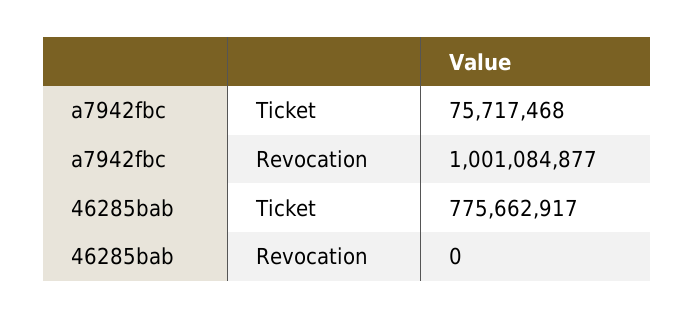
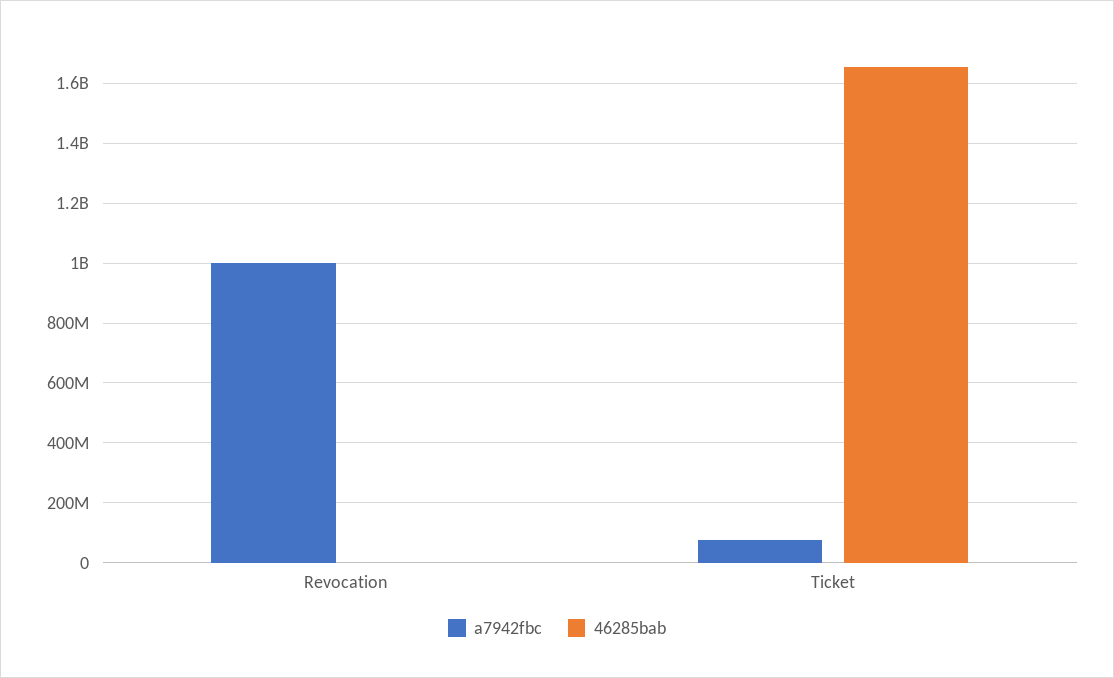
46285bab, Ticket: 775662917 -> 1650000000

